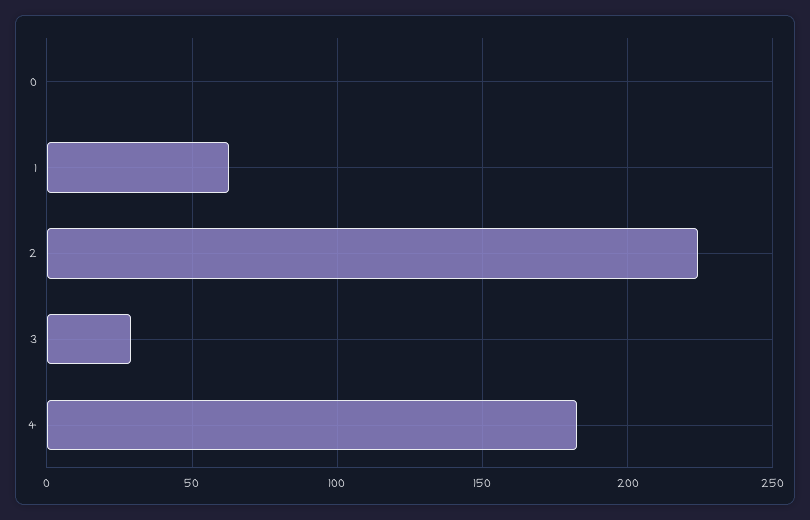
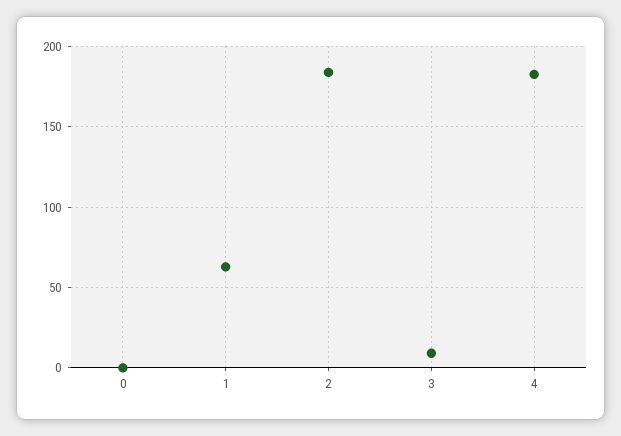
2: 225 -> 185
3: 30 -> 10

